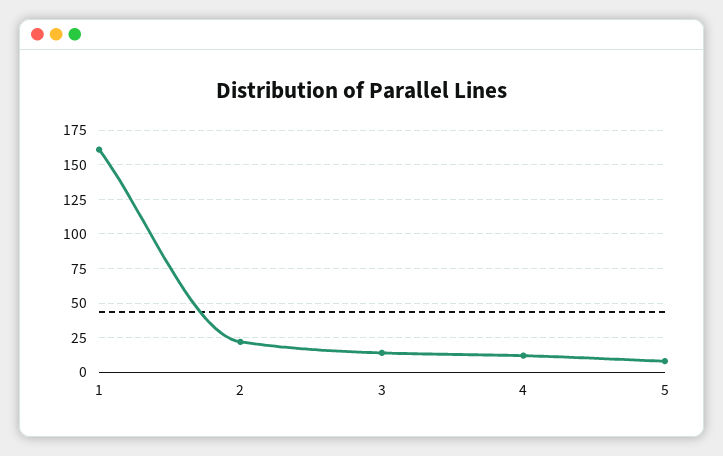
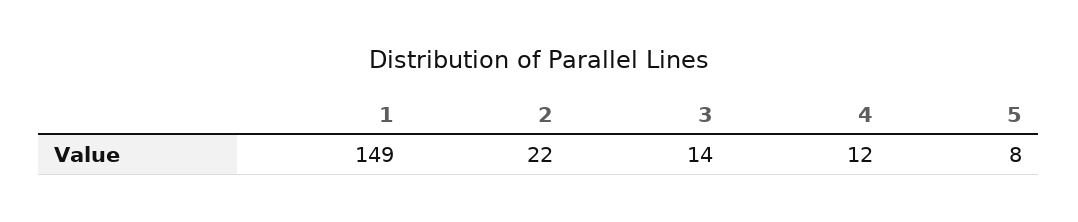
1: 160 -> 149

